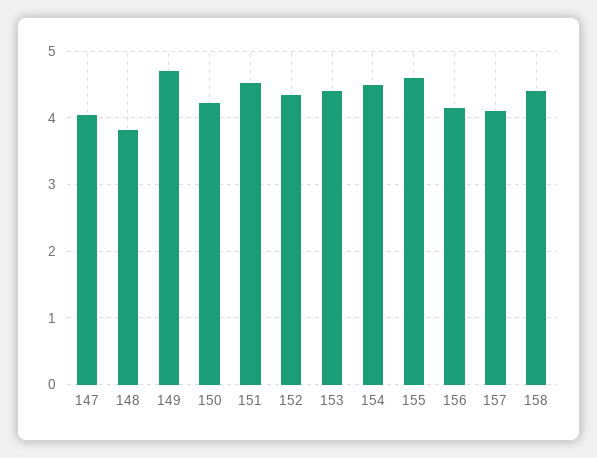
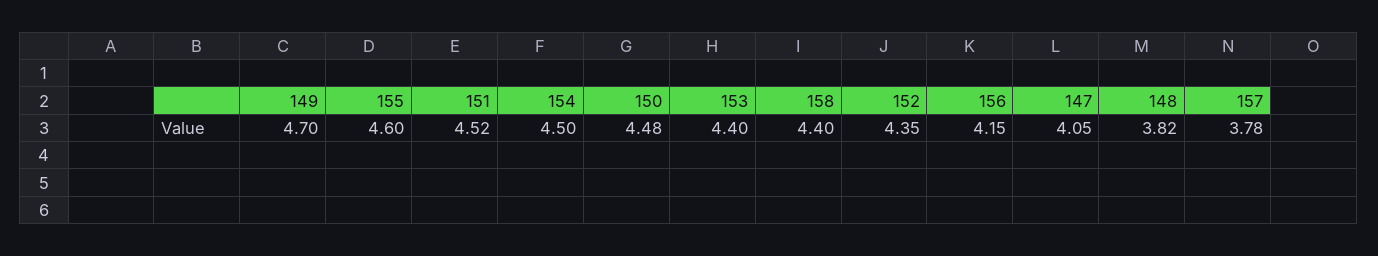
150: 4.2 -> 4.48
157: 4.1 -> 3.78

